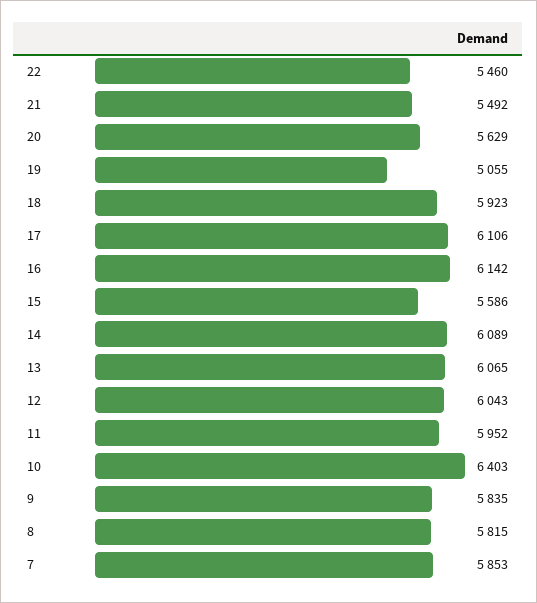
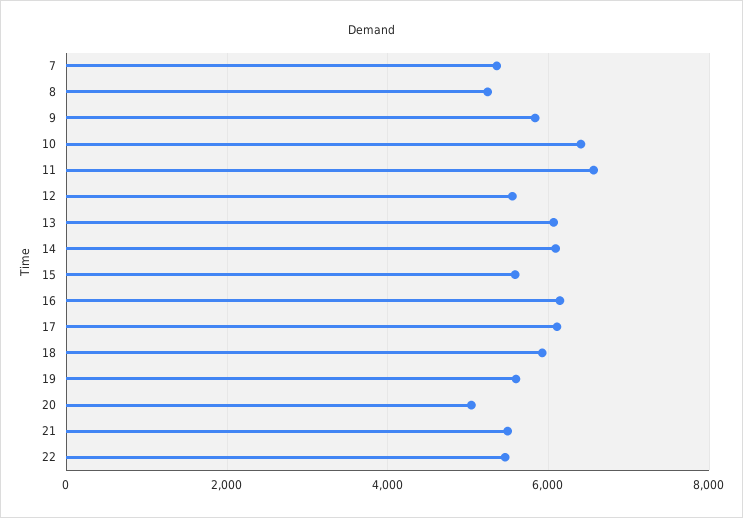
20: 5629 -> 5000
19: 5055 -> 5600
12: 6043 -> 5600
11: 5952 -> 6600
8: 5815 -> 5200
7: 5853 -> 5400

